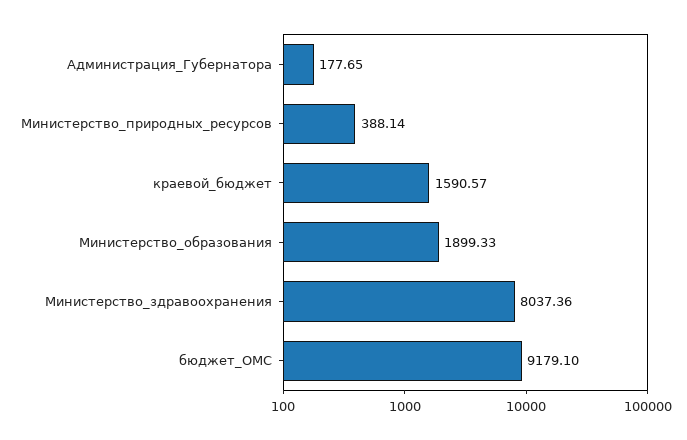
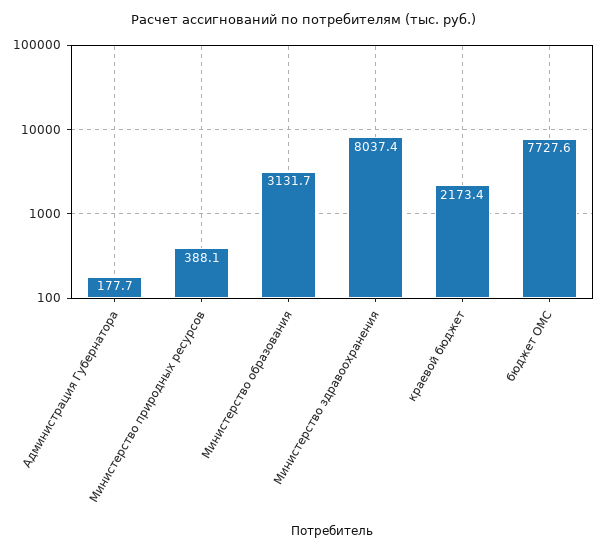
краевой_бюджет: 1590.57 -> 2173.4
Министерство_образования: 1899.33 -> 3131.7
бюджет_ОМС: 9179.1 -> 7727.6

